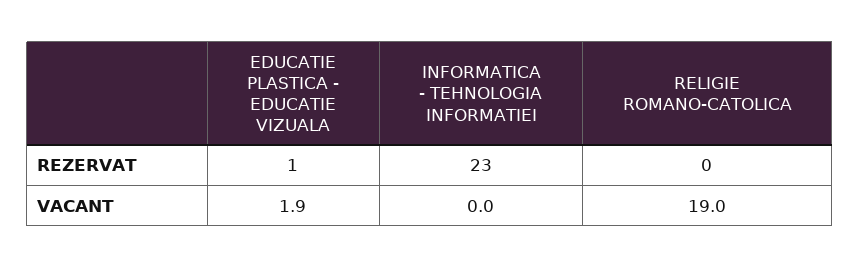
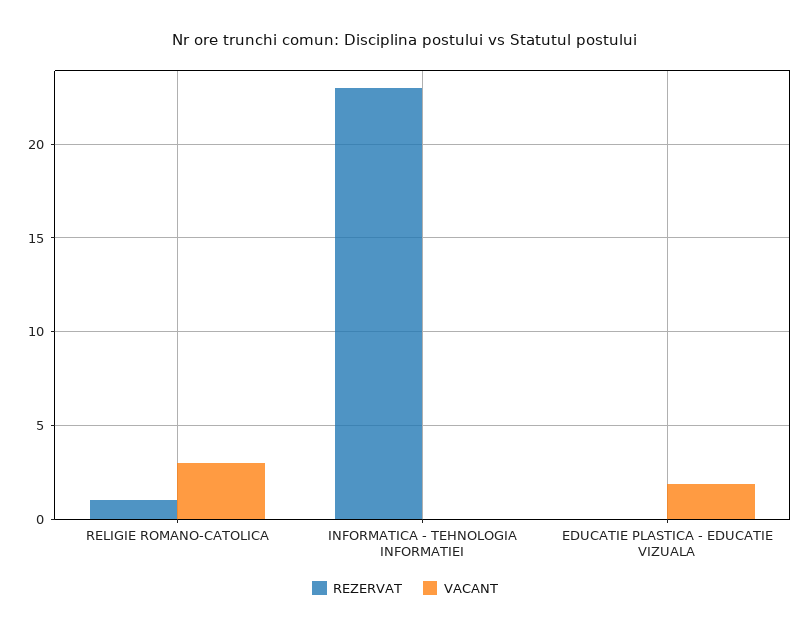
REZERVAT, EDUCATIE PLASTICA - EDUCATIE VIZUALA: 1 -> 0
REZERVAT, RELIGIE ROMANO-CATOLICA: 0 -> 1
VACANT, RELIGIE ROMANO-CATOLICA: 19 -> 3

